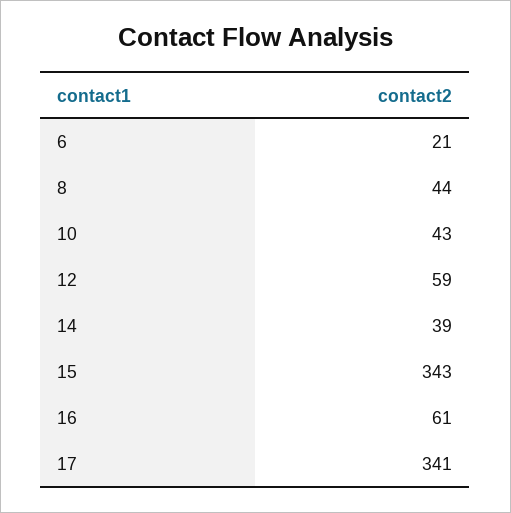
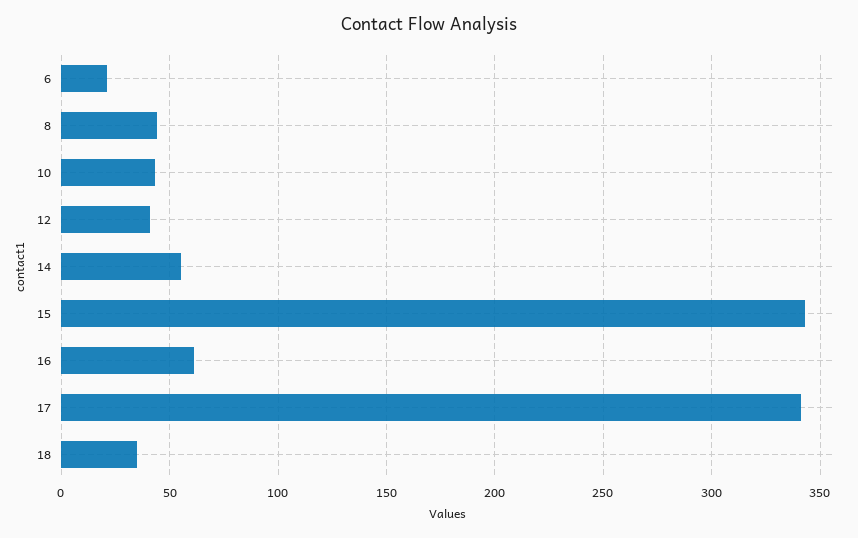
12: 59 -> 40
14: 39 -> 55
18: none -> 35

